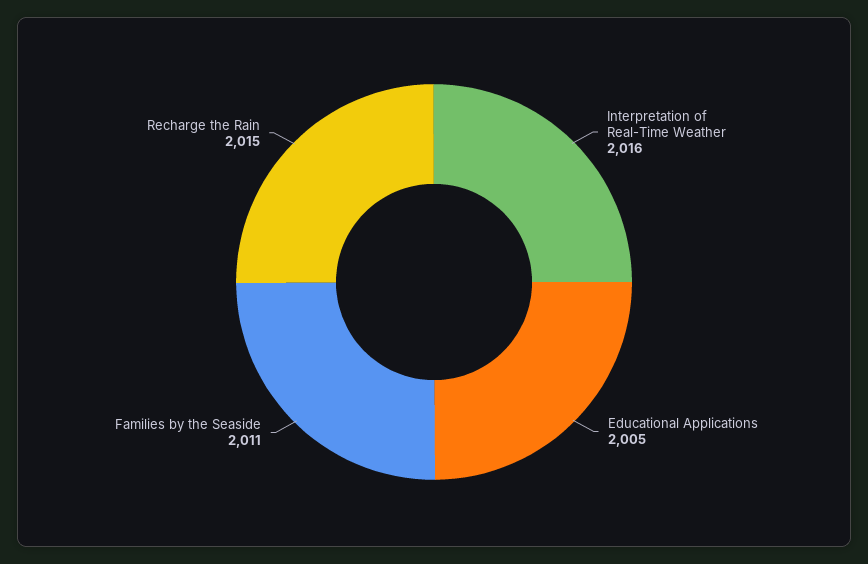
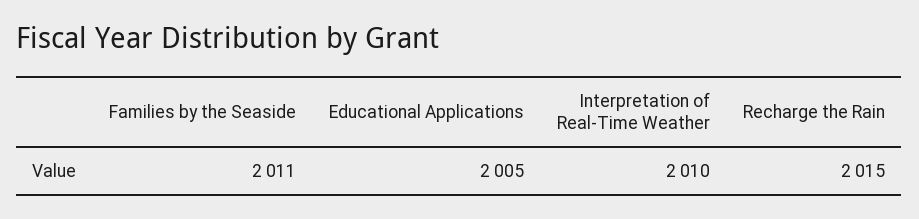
Interpretation of Real-Time Weather: 2016 -> 2010

